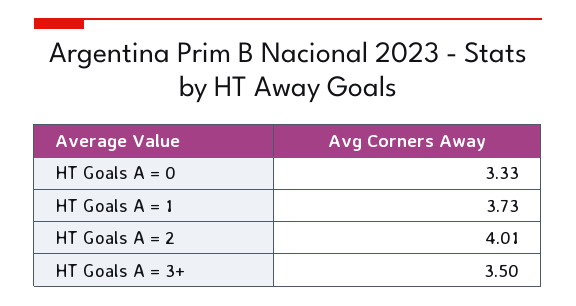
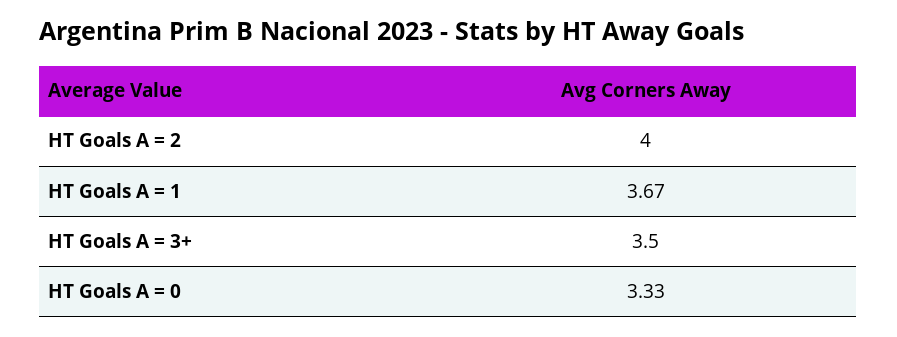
HT Goals A = 1: 3.73 -> 3.67
HT Goals A = 2: 4.01 -> 4

